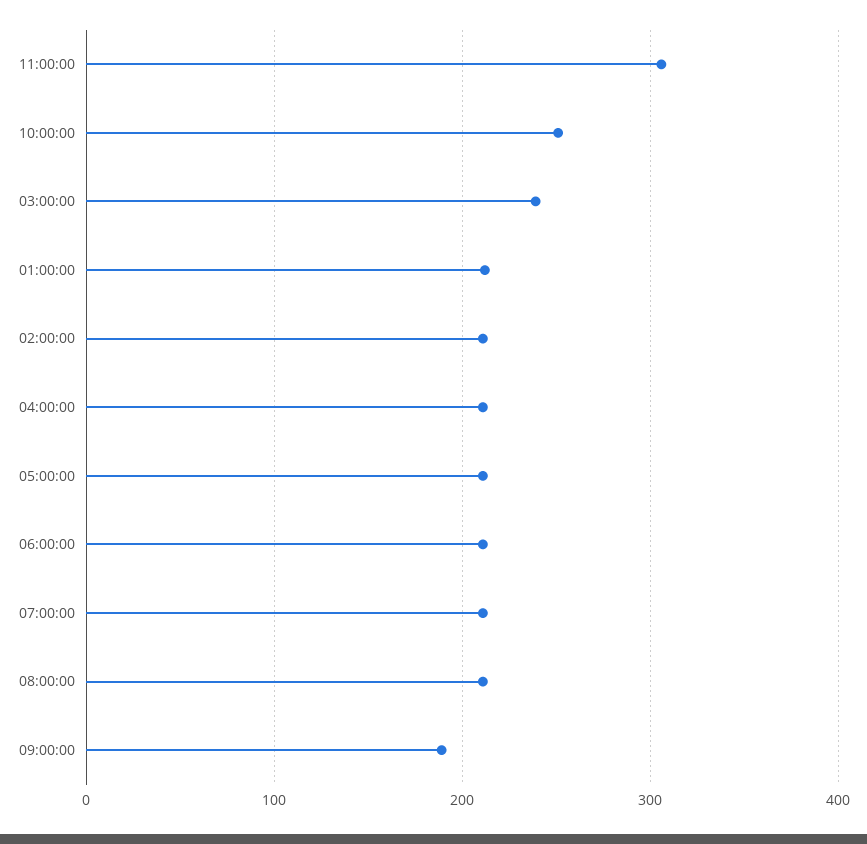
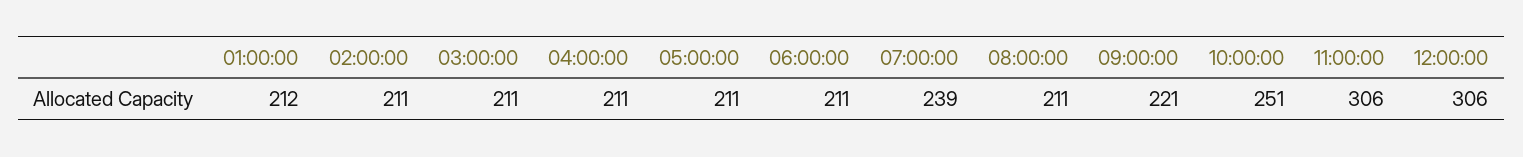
03:00:00: 240 -> 211
07:00:00: 210 -> 239
09:00:00: 190 -> 221
12:00:00: none -> 306

